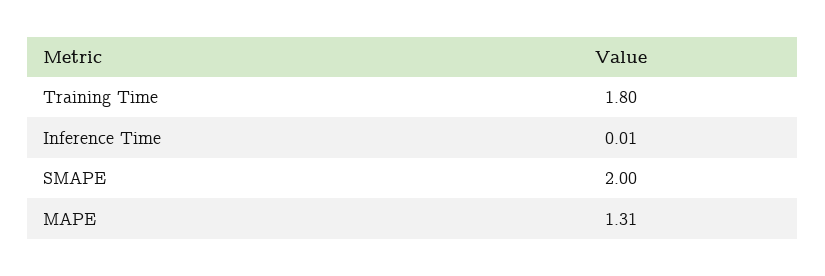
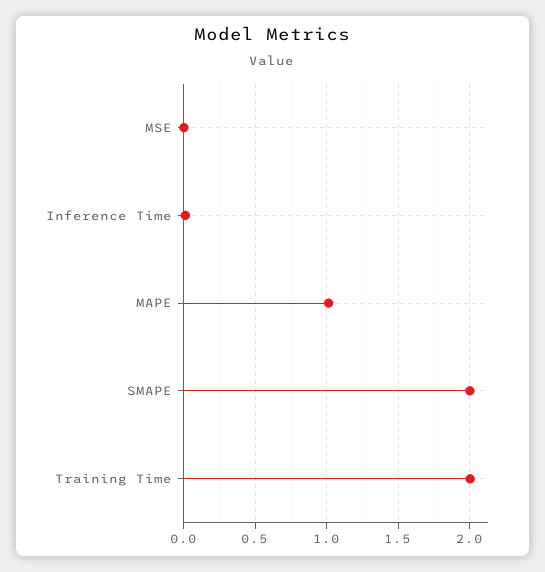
Training Time: 1.8 -> 2
MAPE: 1.31 -> 1
MSE: none -> 0

